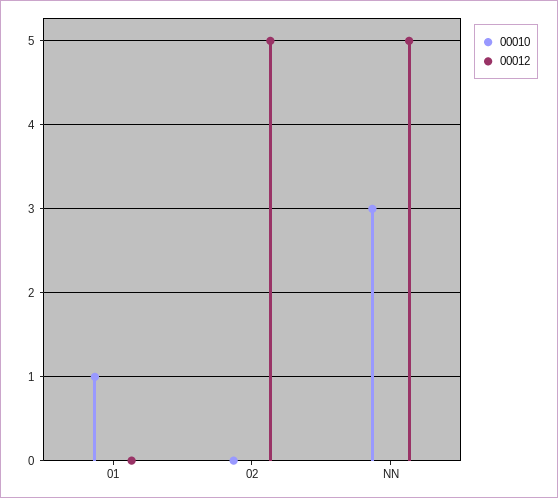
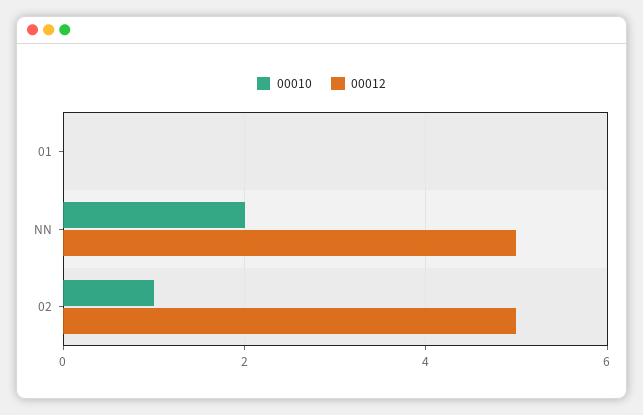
00010, 01: 1 -> 0
00010, 02: 0 -> 1
00010, NN: 3 -> 2

